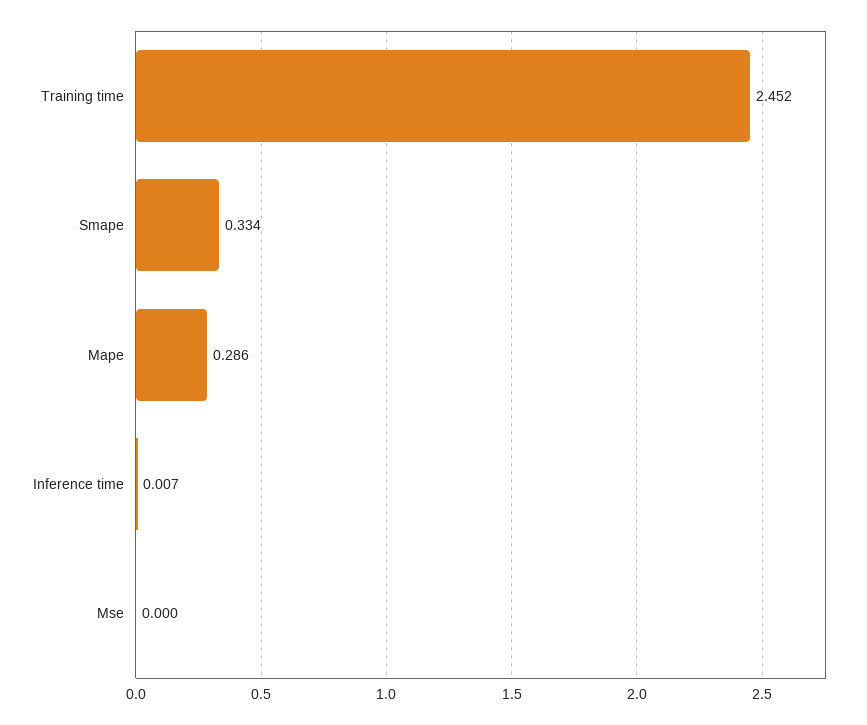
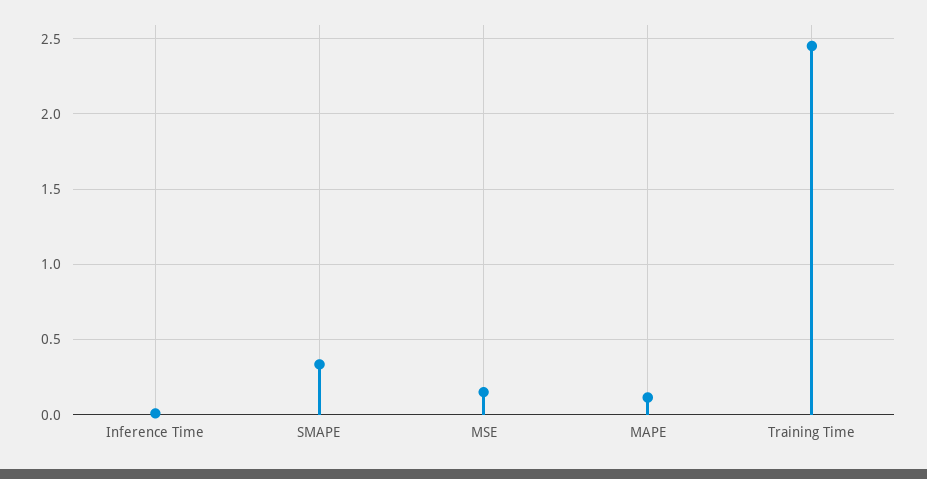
Mape: 0.286 -> 0.1
Mse: 0 -> 0.15

